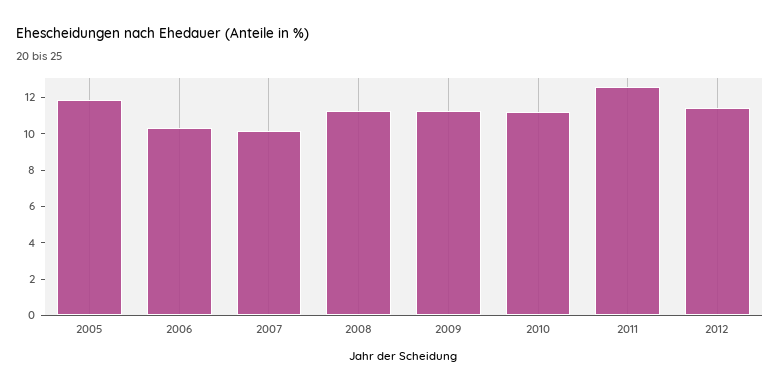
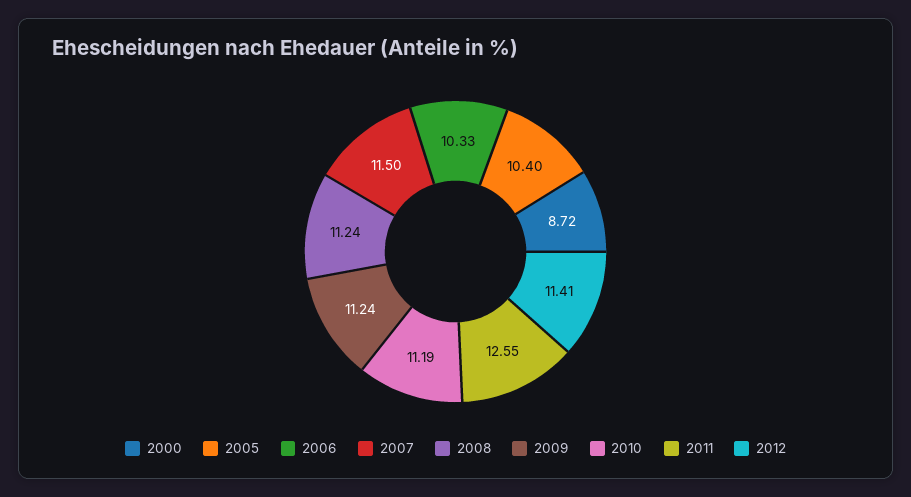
2005: 12 -> 10.4
2007: 10 -> 11.5
2000: none -> 8.72

